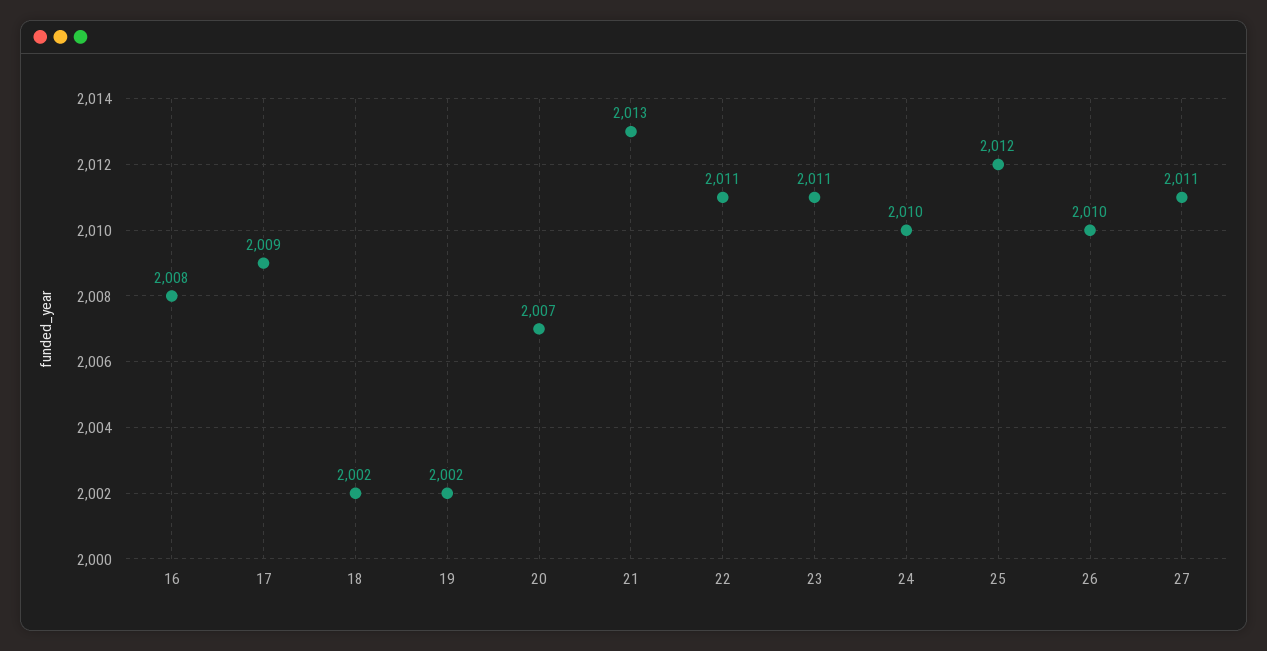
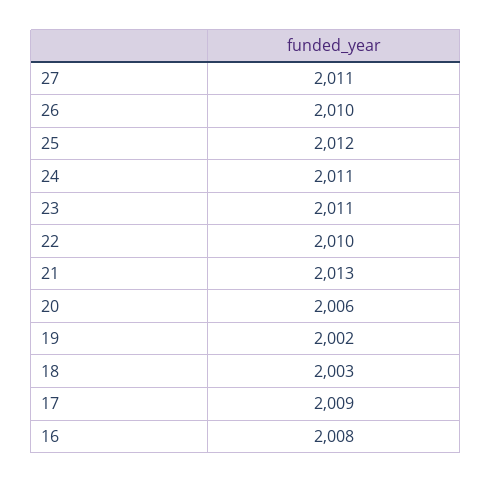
18: 2002 -> 2003
20: 2007 -> 2006
22: 2011 -> 2010
24: 2010 -> 2011

